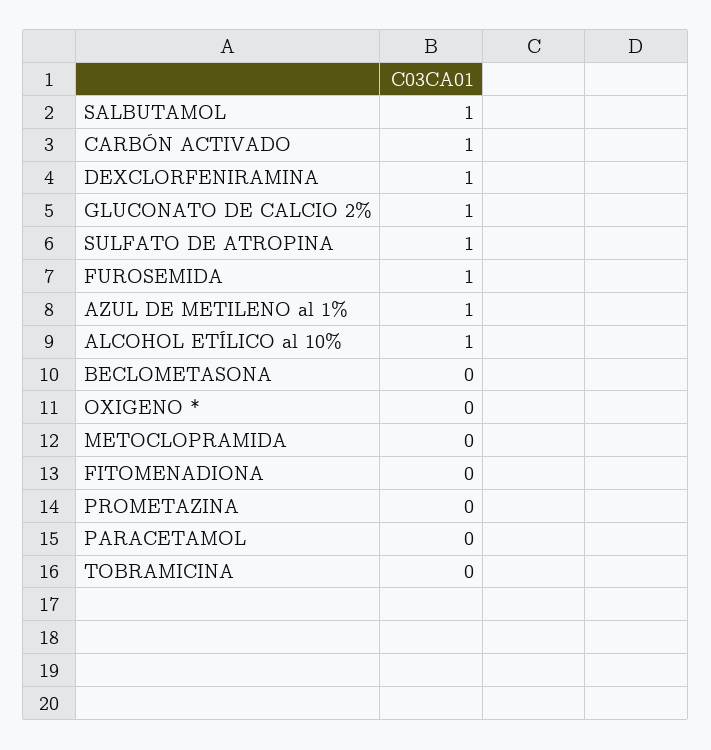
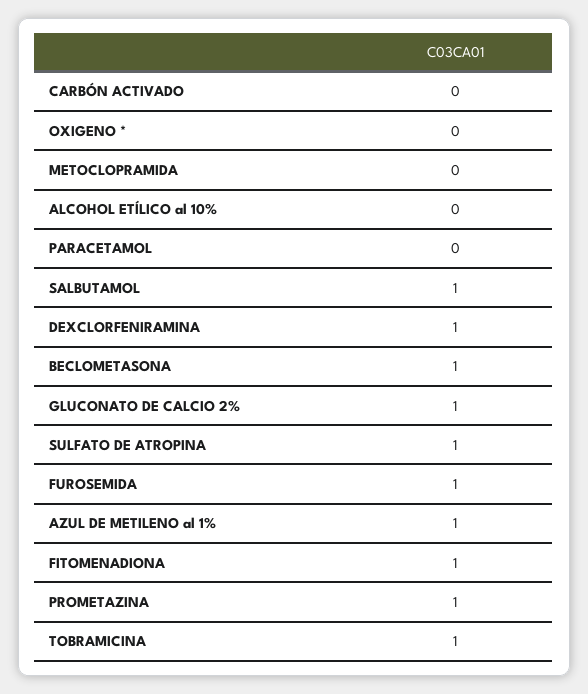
CARBÓN ACTIVADO: 1 -> 0
ALCOHOL ETÍLICO al 10%: 1 -> 0
BECLOMETASONA: 0 -> 1
FITOMENADIONA: 0 -> 1
PROMETAZINA: 0 -> 1
TOBRAMICINA: 0 -> 1

